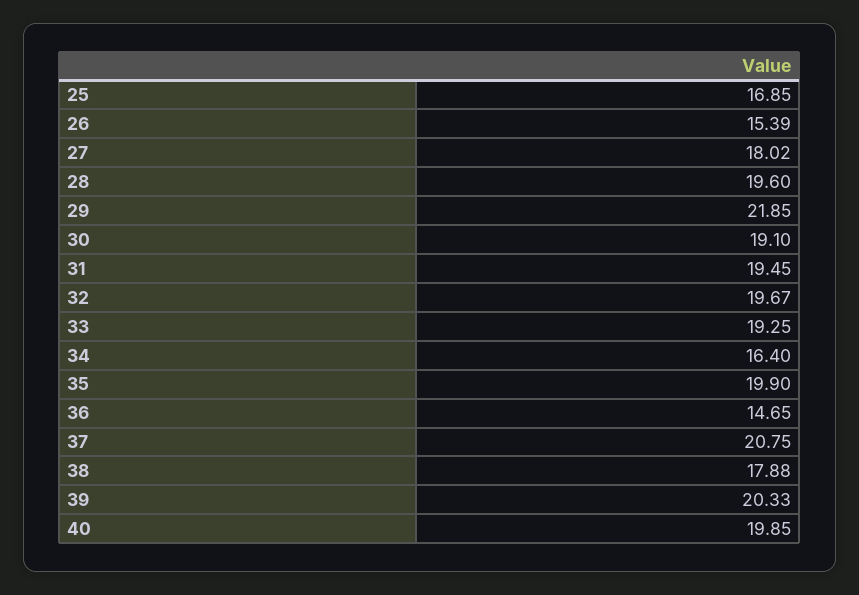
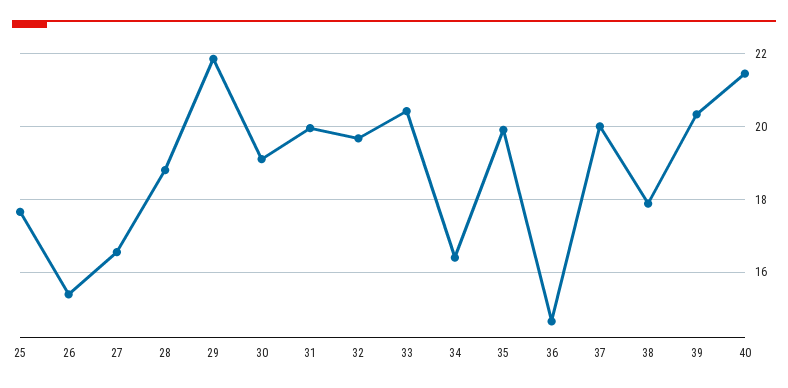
25: 16.85 -> 17.6
27: 18.02 -> 16.6
28: 19.6 -> 18.8
31: 19.45 -> 20
33: 19.25 -> 20.4
37: 20.75 -> 20
40: 19.85 -> 21.4

